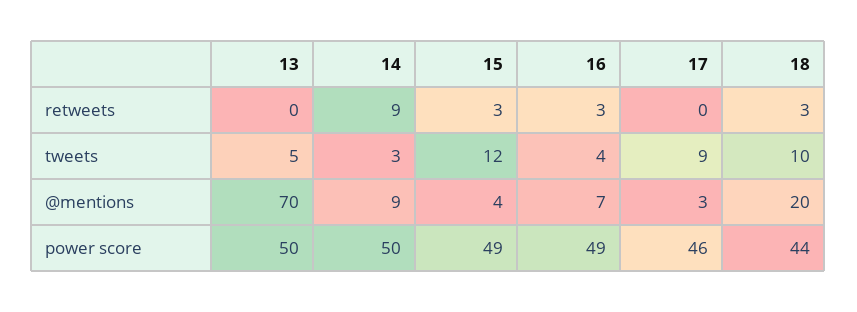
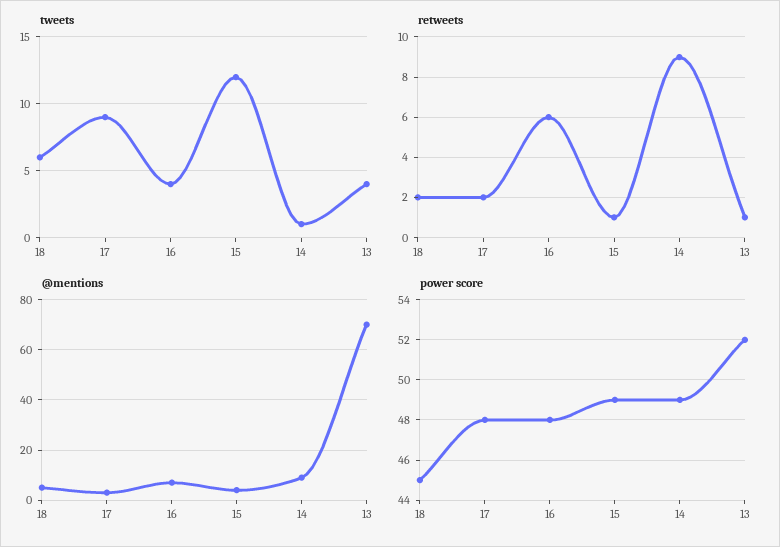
retweets, 13: 0 -> 1
retweets, 15: 3 -> 1
retweets, 16: 3 -> 6
retweets, 17: 0 -> 2
retweets, 18: 3 -> 2
tweets, 13: 5 -> 4
tweets, 14: 3 -> 1
tweets, 18: 10 -> 6
@mentions, 18: 20 -> 5
power score, 13: 50 -> 52
power score, 14: 50 -> 49
power score, 16: 49 -> 48
power score, 17: 46 -> 48
power score, 18: 44 -> 45

